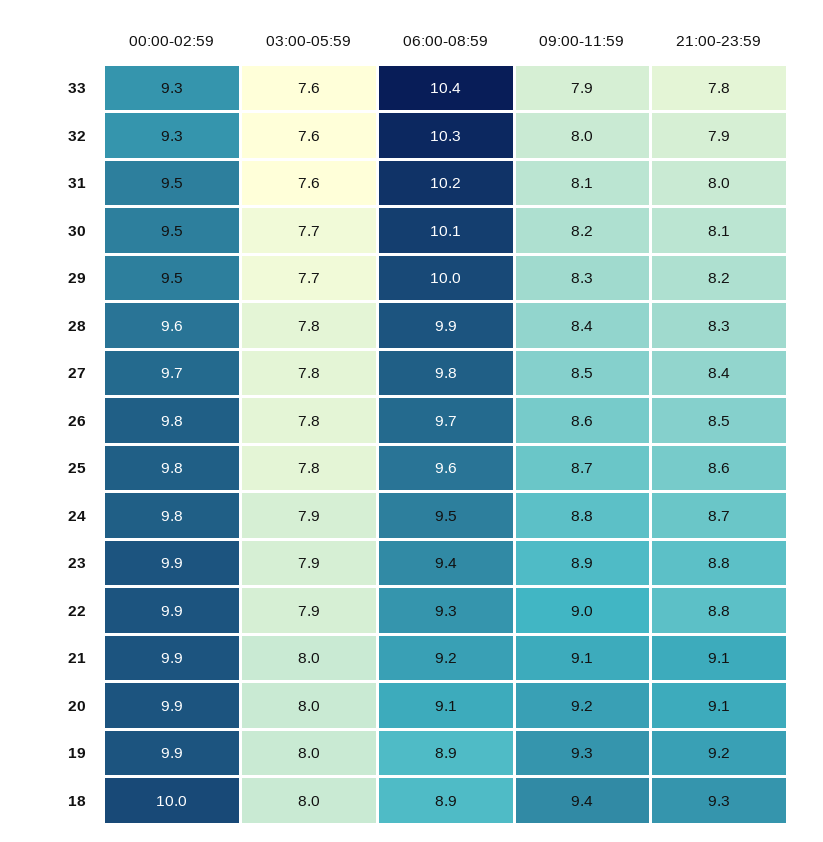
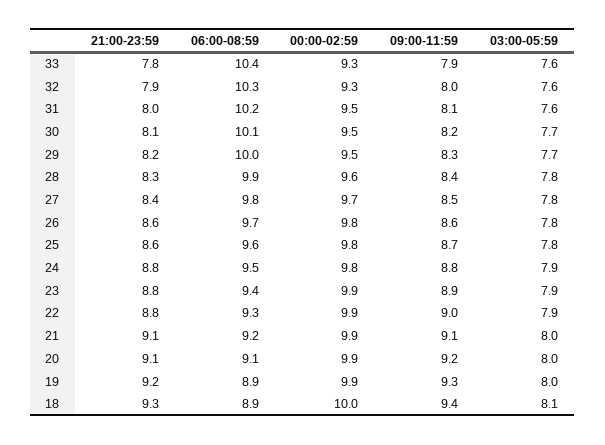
21:00-23:59, 26: 8.5 -> 8.6
21:00-23:59, 24: 8.7 -> 8.8
03:00-05:59, 18: 8 -> 8.1

